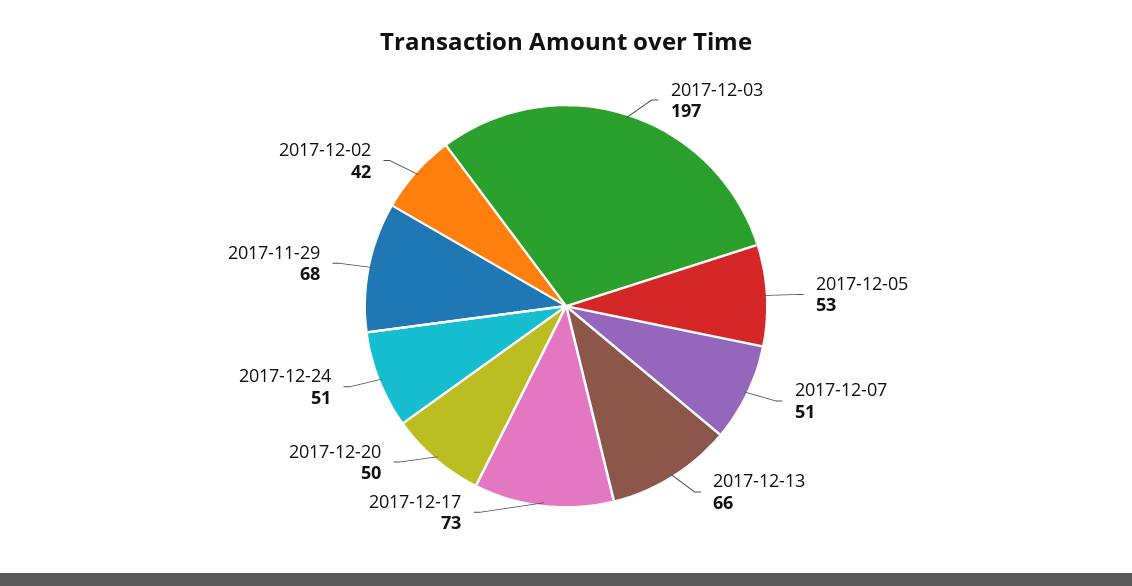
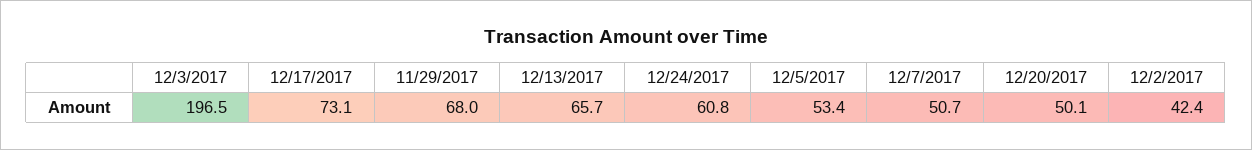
2017-12-24: 51 -> 60.8

